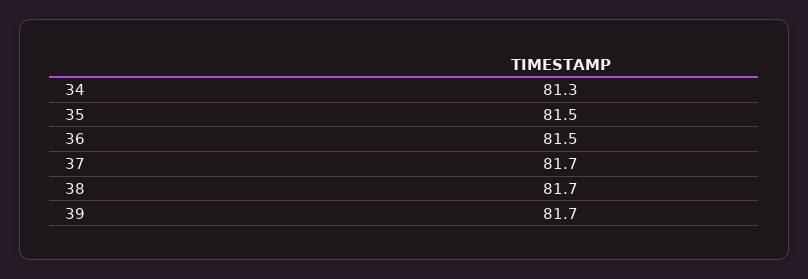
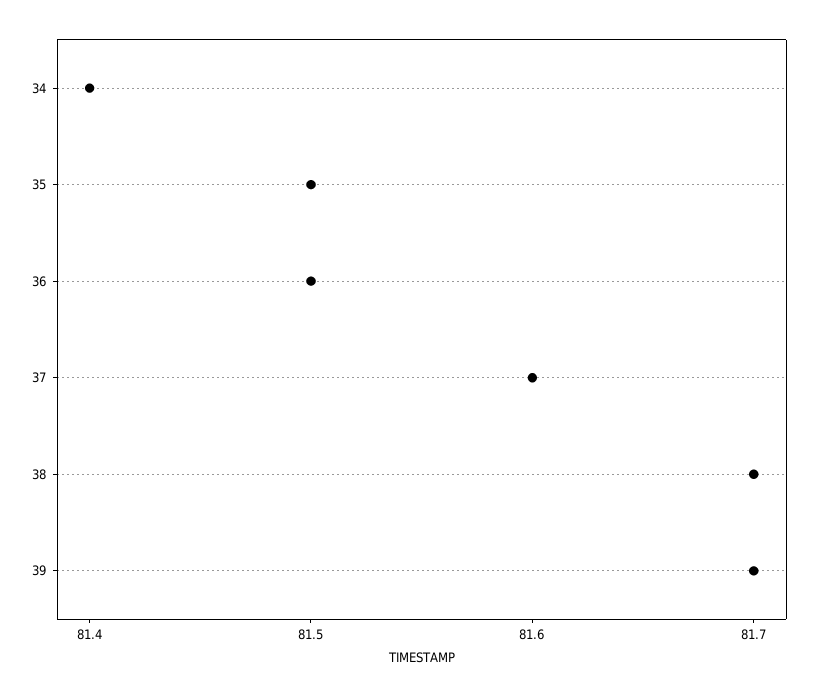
34: 81.3 -> 81.4
37: 81.7 -> 81.6

